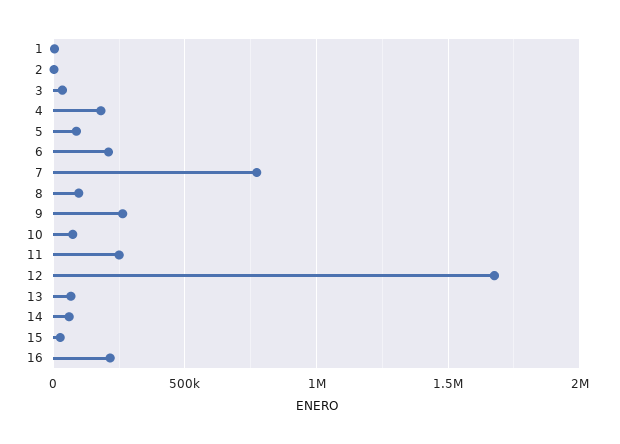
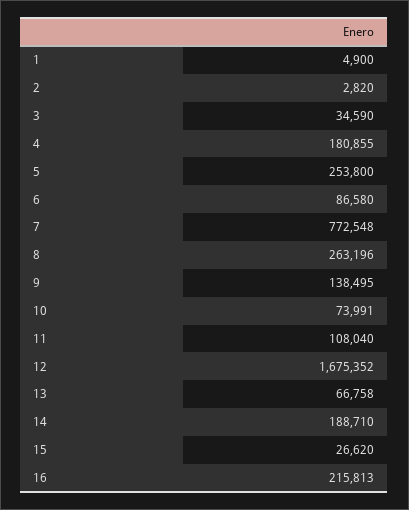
5: 100000 -> 253800
6: 200000 -> 86580
8: 100000 -> 263196
9: 250000 -> 138495
11: 250000 -> 108040
14: 50000 -> 188710

